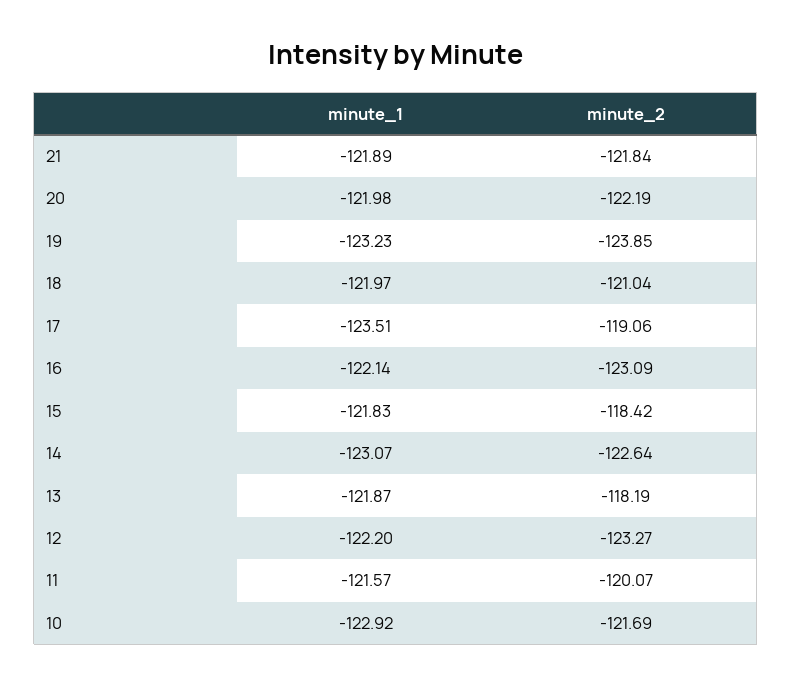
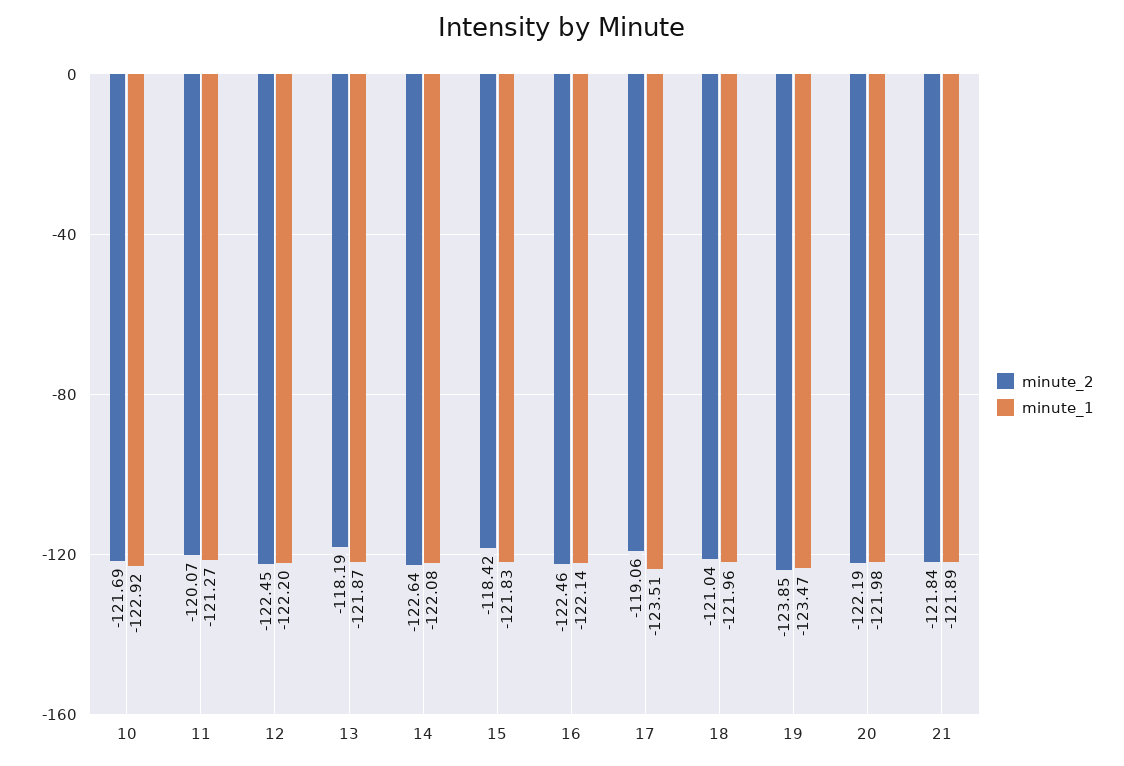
minute_1, 19: -123.23 -> -123.47
minute_1, 18: -121.97 -> -121.96
minute_2, 16: -123.09 -> -122.46
minute_1, 14: -123.07 -> -122.08
minute_2, 12: -123.27 -> -122.45
minute_1, 11: -121.57 -> -121.27

